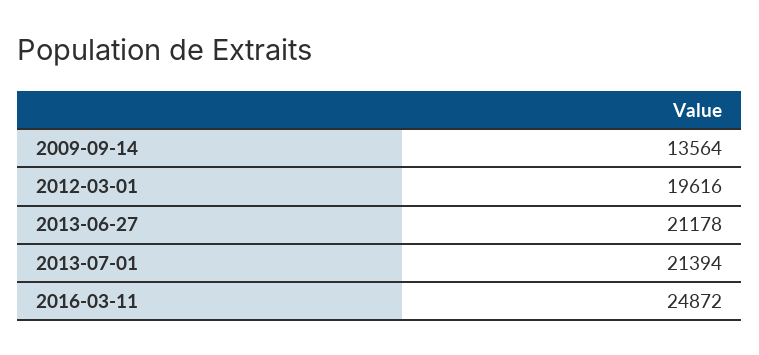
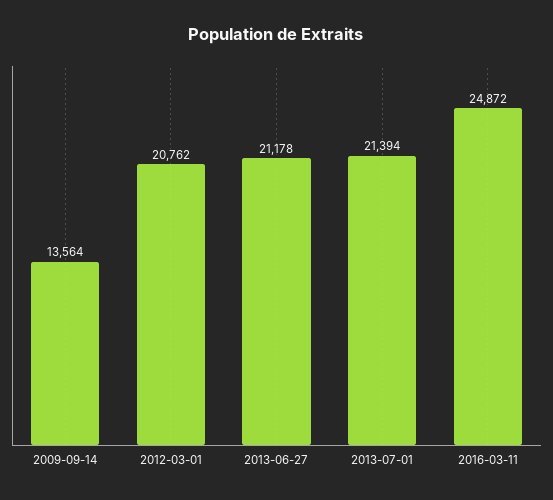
2012-03-01: 19616 -> 20762

